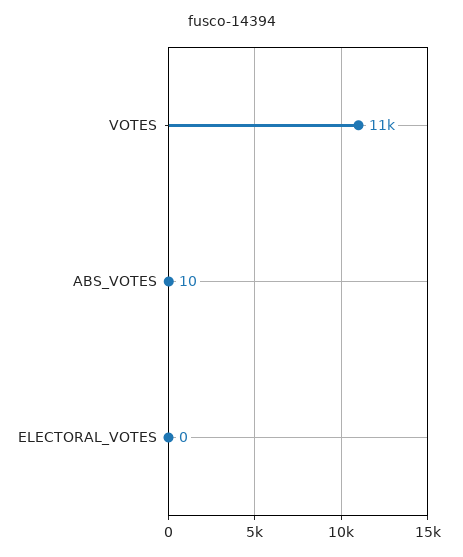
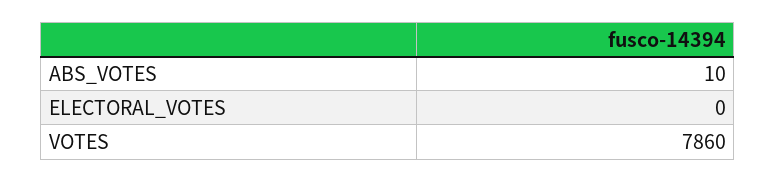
VOTES: 11000 -> 7860

